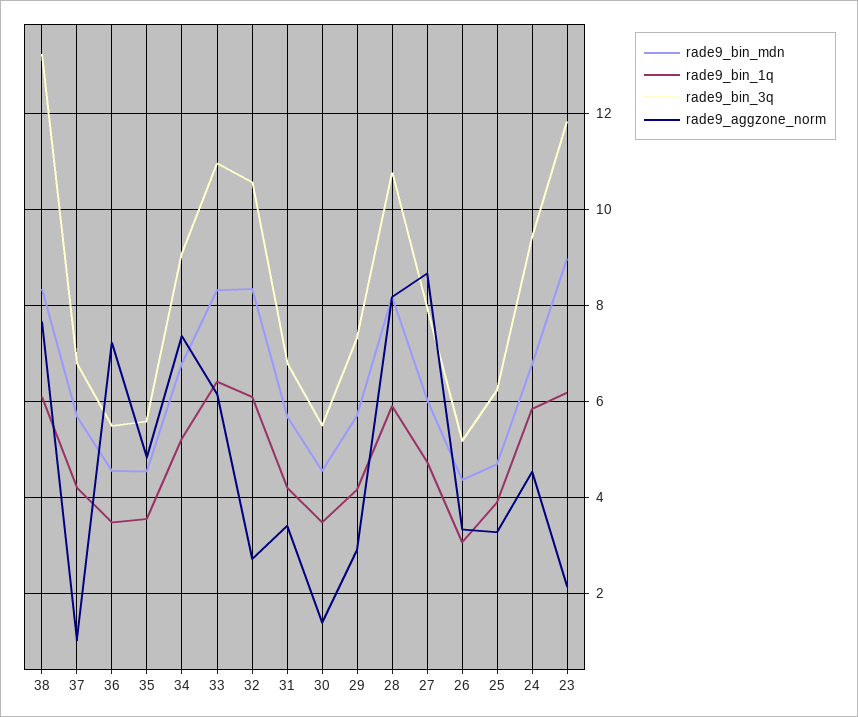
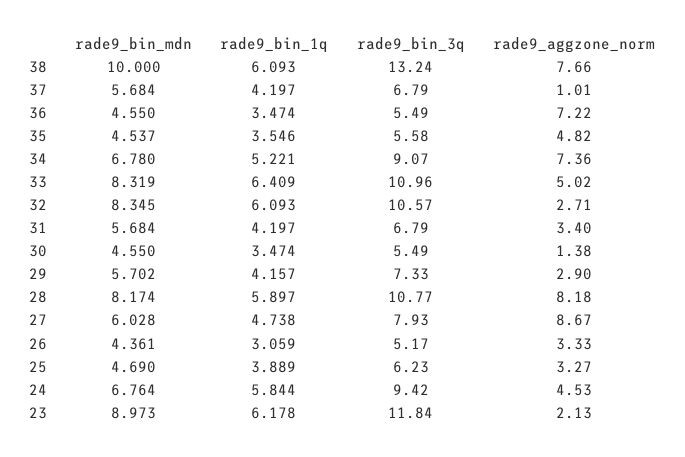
rade9_bin_mdn, 38: 8.4 -> 10
rade9_aggzone_norm, 33: 6.2 -> 5.02

